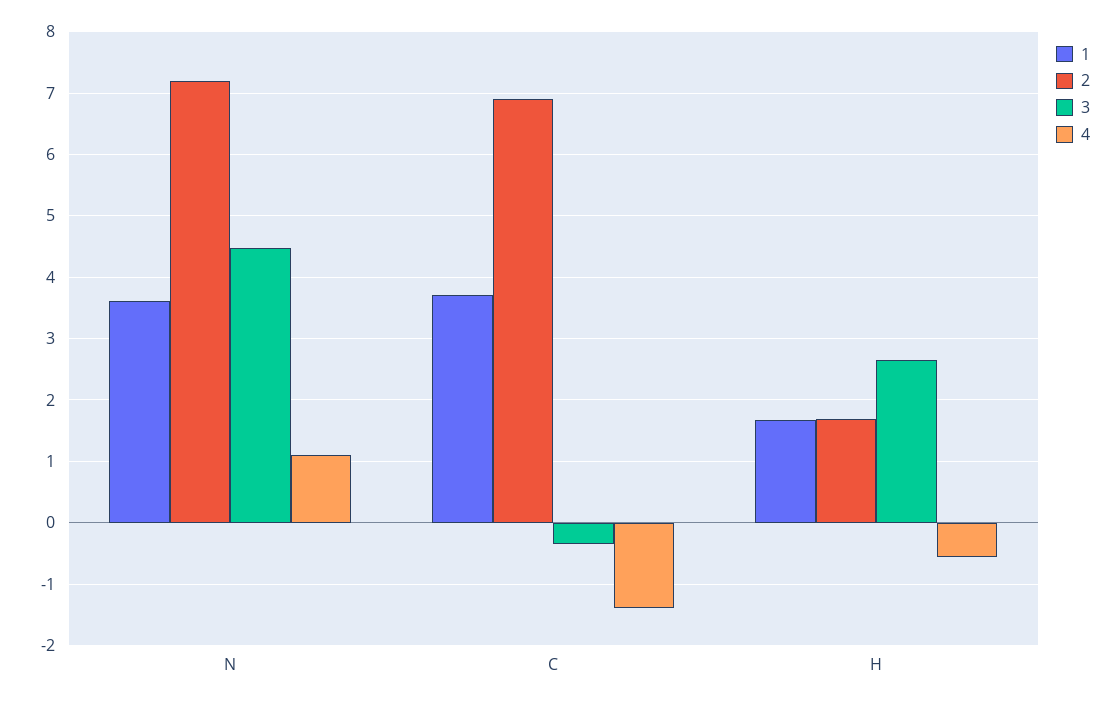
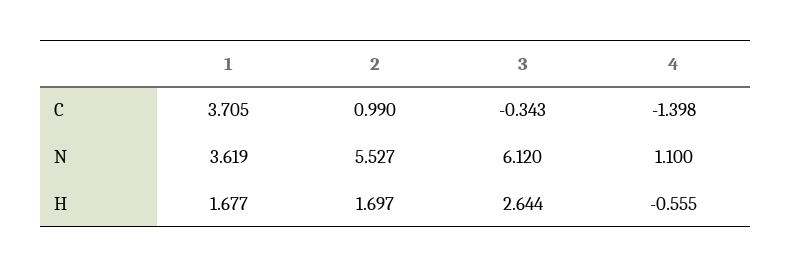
2, N: 7.2 -> 5.527
3, N: 4.5 -> 6.12
2, C: 6.9 -> 0.99

